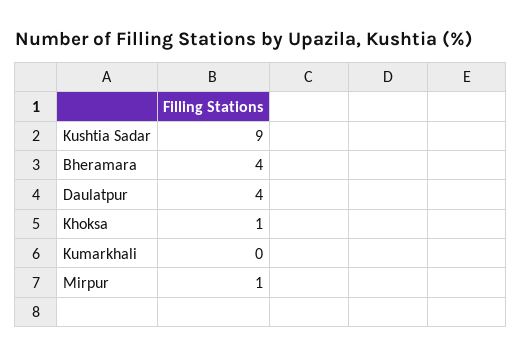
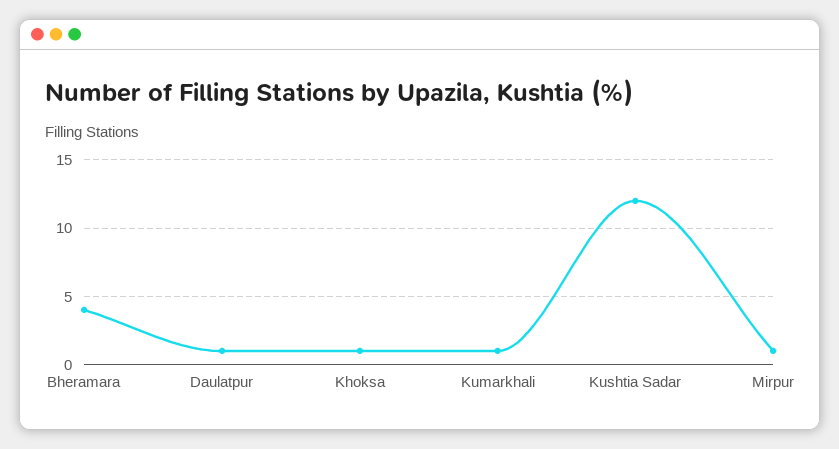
Kushtia Sadar: 9 -> 12
Daulatpur: 4 -> 1
Kumarkhali: 0 -> 1

